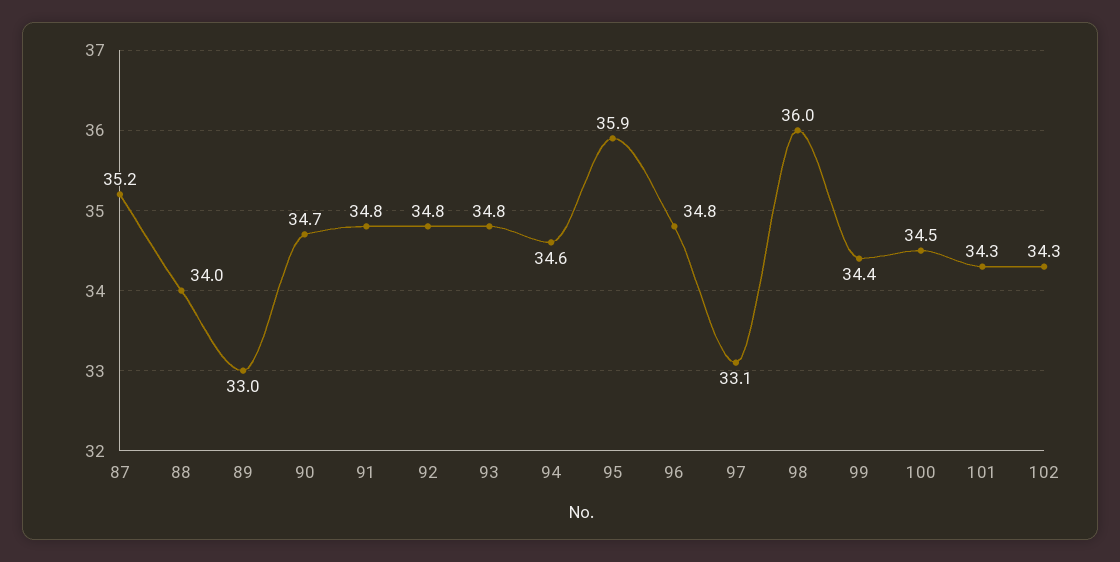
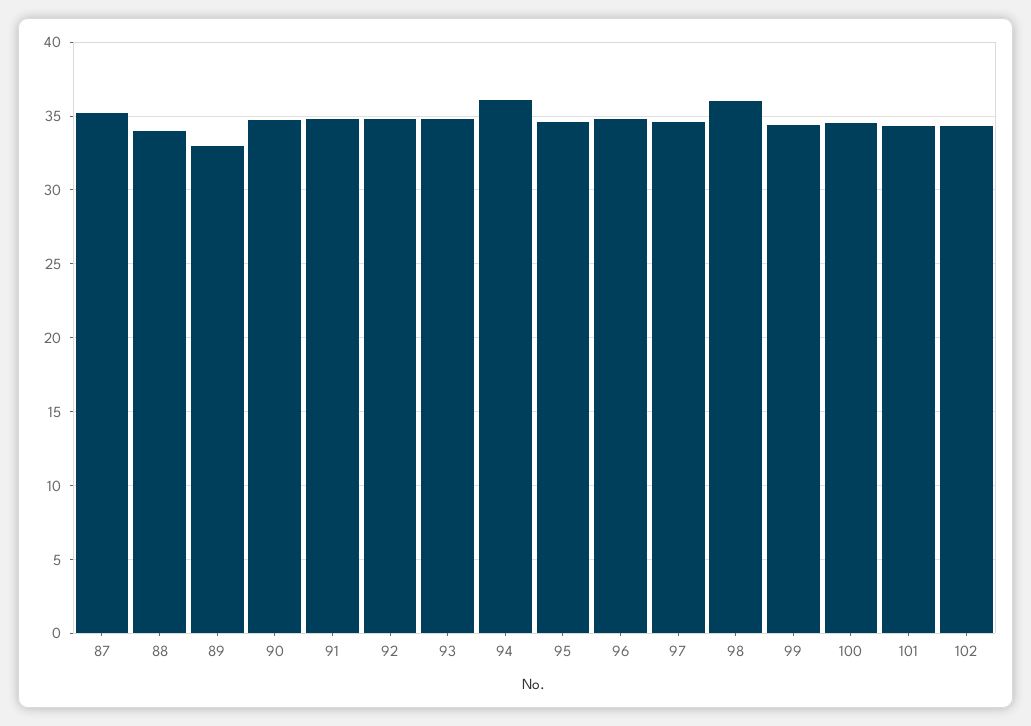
94: 34.6 -> 36
95: 35.9 -> 34.5
97: 33.1 -> 34.5

